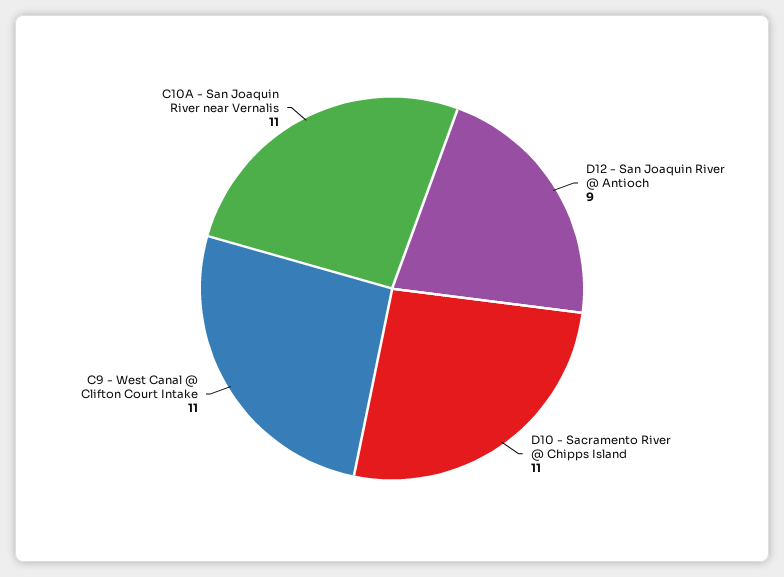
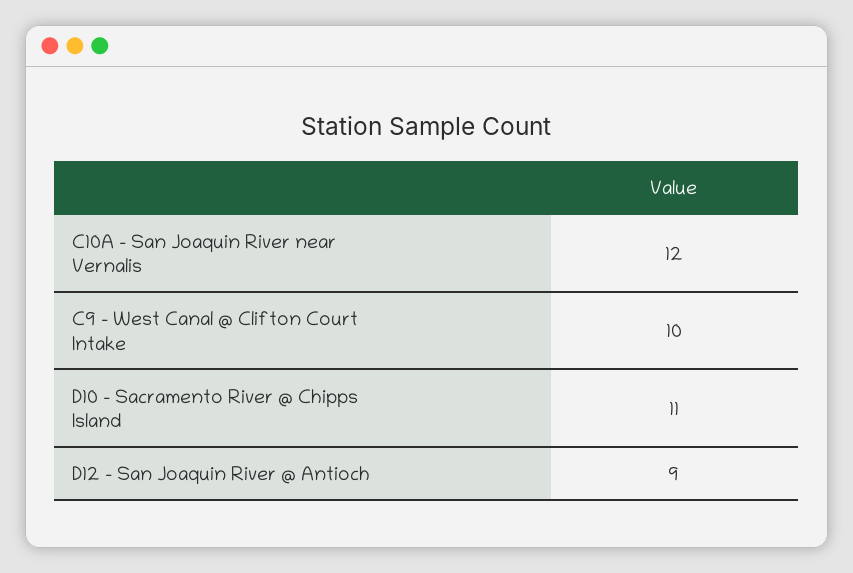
C9 - West Canal @ Clifton Court Intake: 11 -> 10
C10A - San Joaquin River near Vernalis: 11 -> 12

